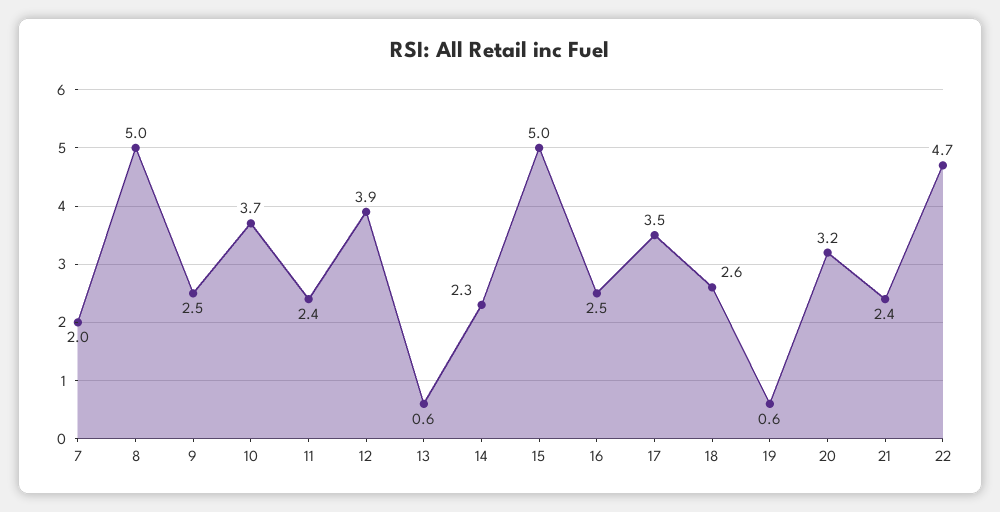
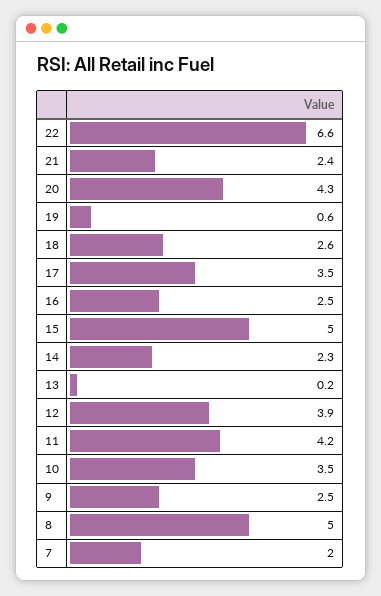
10: 3.7 -> 3.5
11: 2.4 -> 4.2
13: 0.6 -> 0.2
20: 3.2 -> 4.3
22: 4.7 -> 6.6

